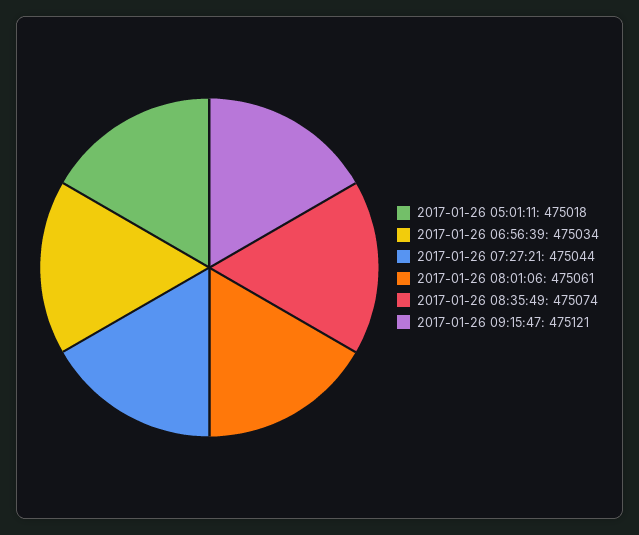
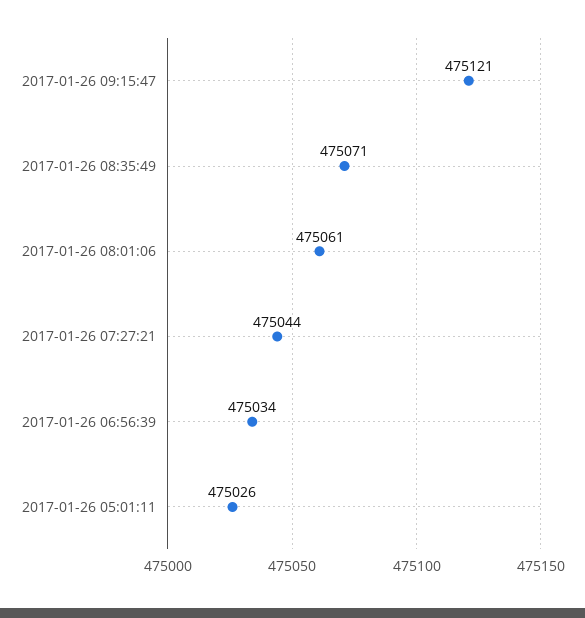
2017-01-26 05:01:11: 475018 -> 475026
2017-01-26 08:35:49: 475074 -> 475071

